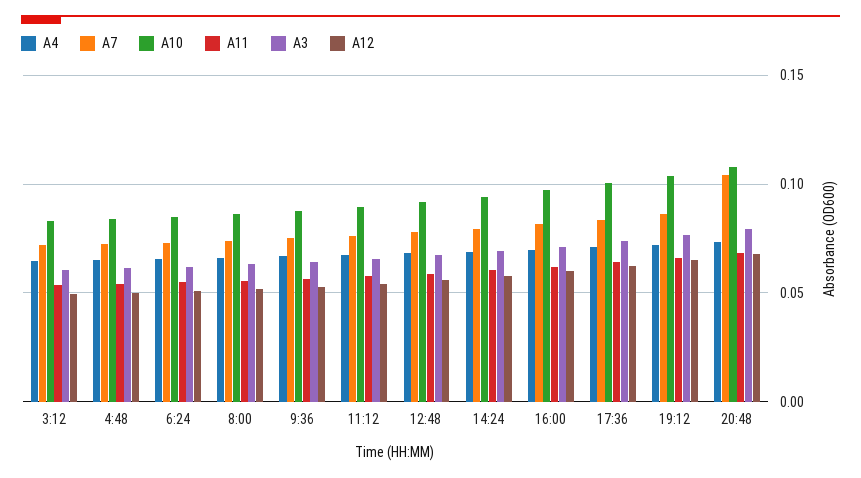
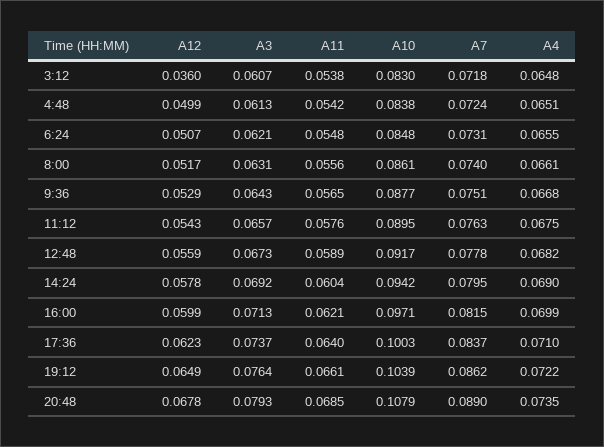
A12, 3:12: 0.05 -> 0.036
A7, 20:48: 0.105 -> 0.089

